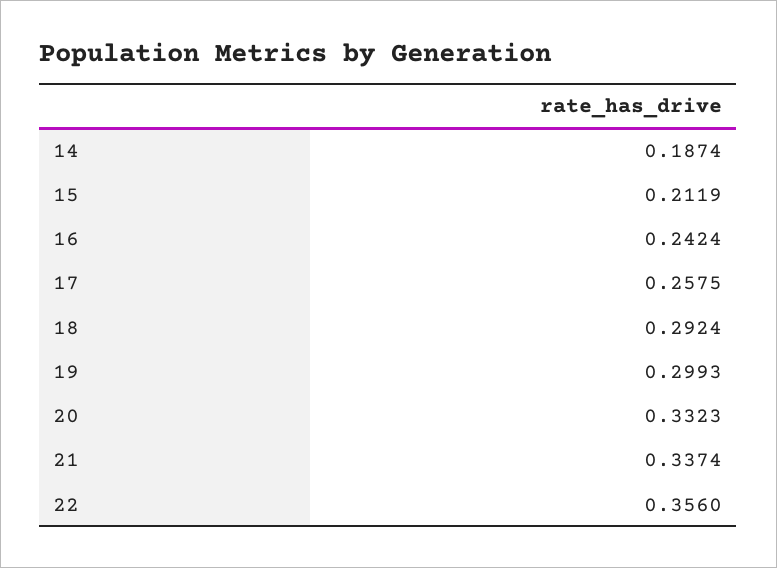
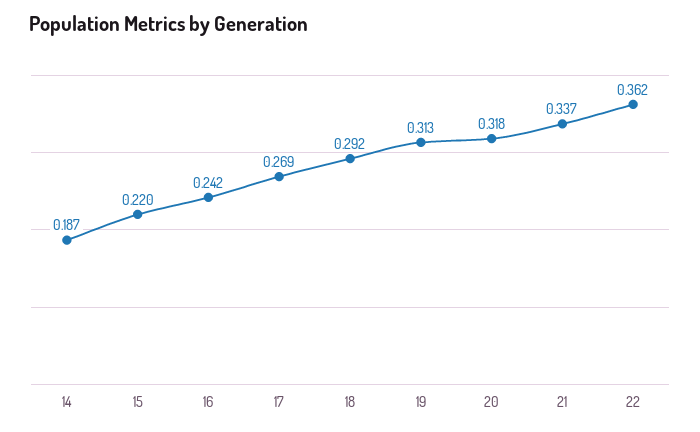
15: 0.2119 -> 0.22
17: 0.2575 -> 0.269
19: 0.2993 -> 0.313
20: 0.3323 -> 0.318
22: 0.356 -> 0.362

